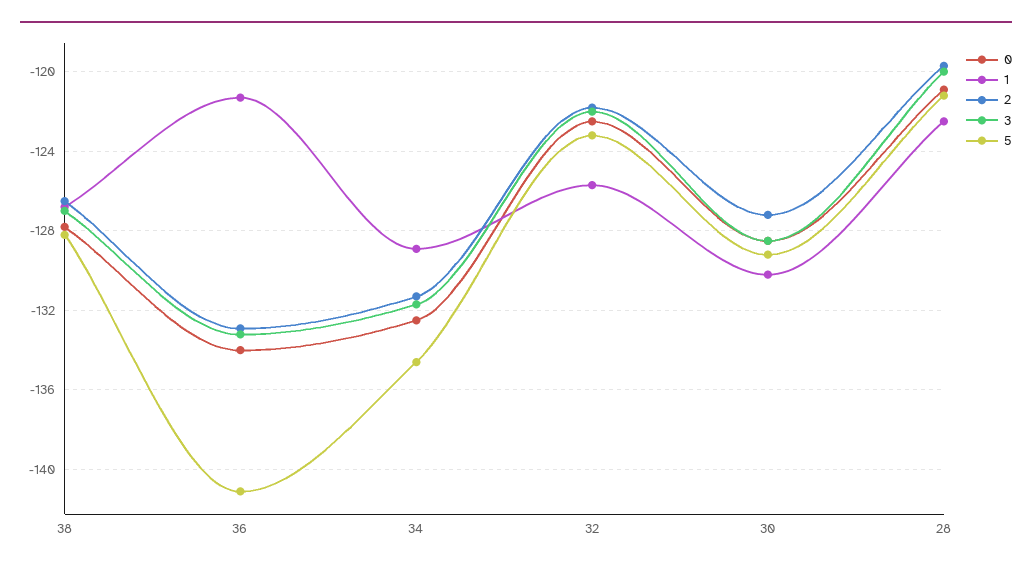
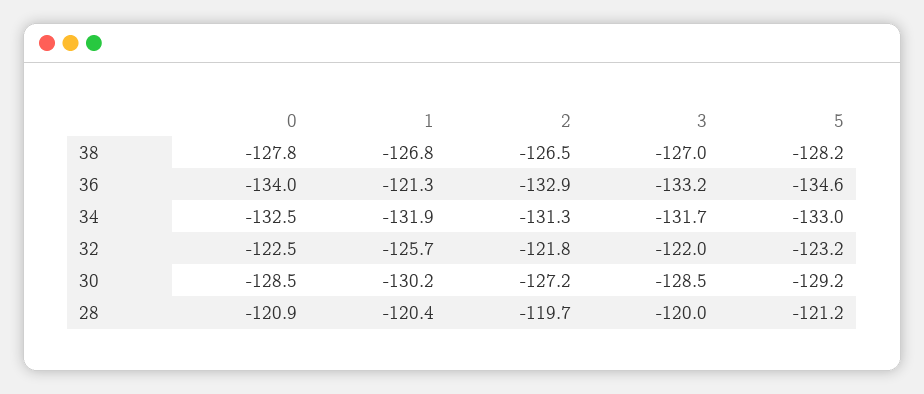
5, 36: -141 -> -134.6
1, 34: -129 -> -131.9
5, 34: -134.5 -> -133
1, 28: -122.5 -> -120.4

